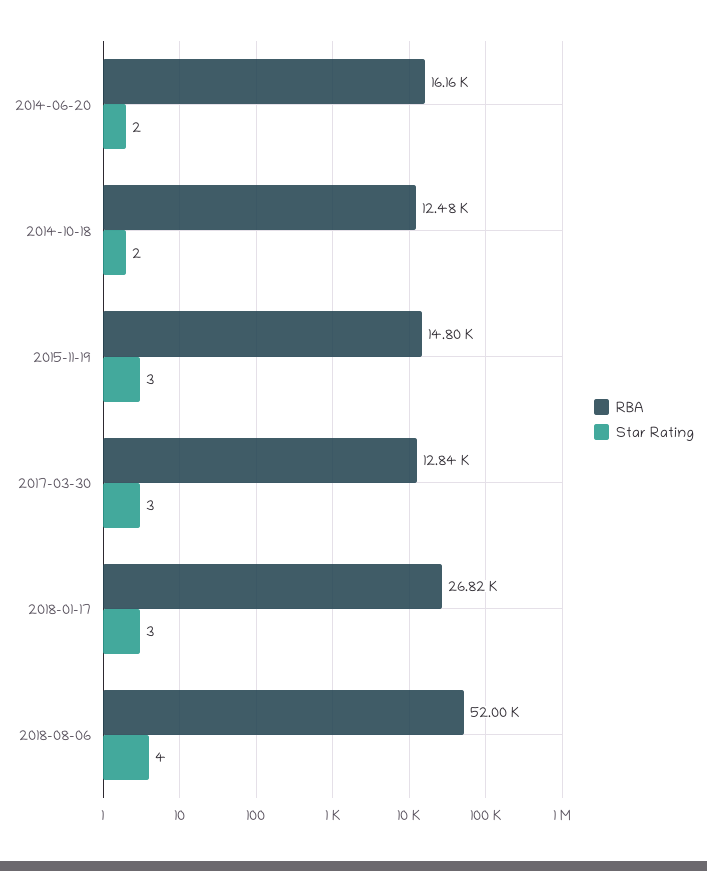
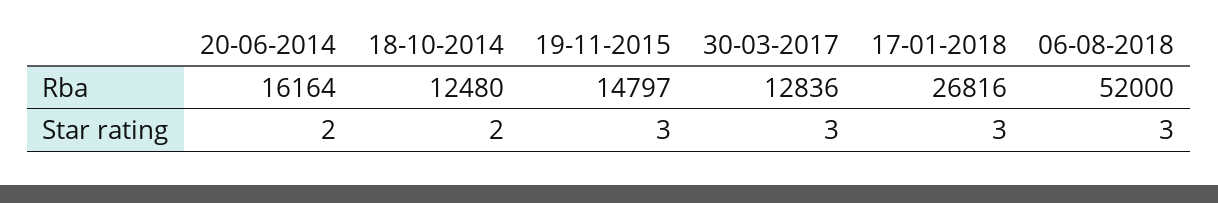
Star Rating, 2018-08-06: 4 -> 3

